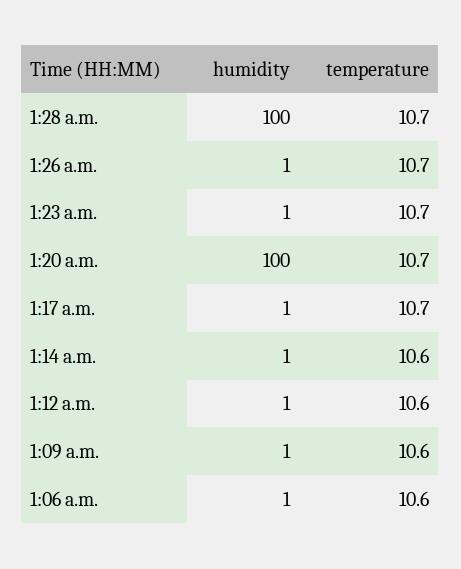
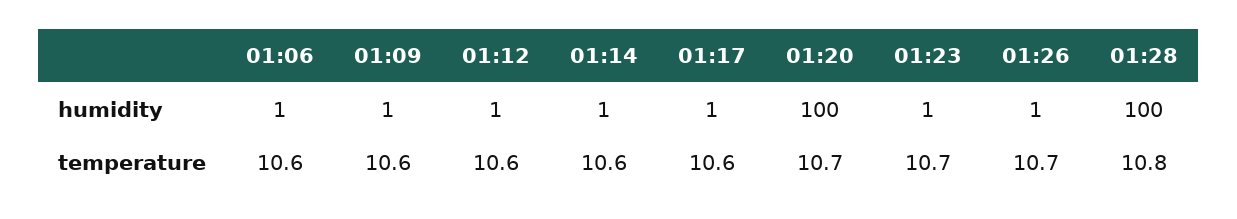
temperature, 1:28 a.m.: 10.7 -> 10.8
temperature, 1:17 a.m.: 10.7 -> 10.6

